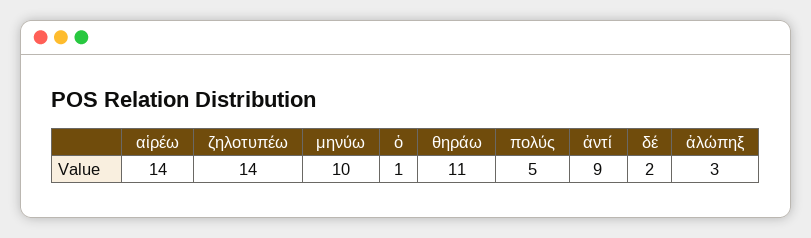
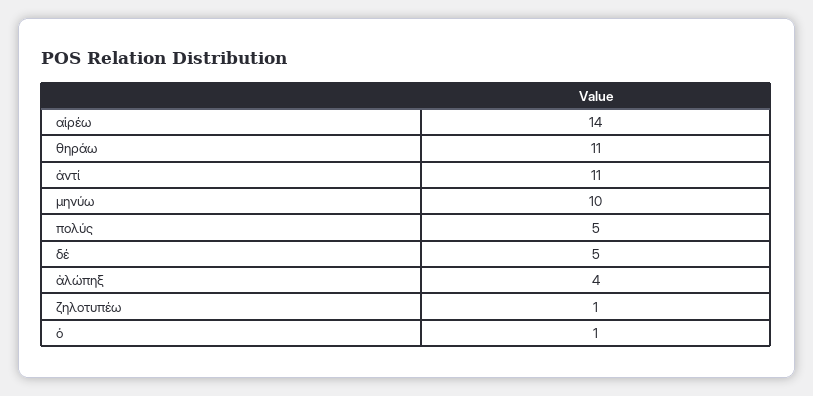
ζηλοτυπέω: 14 -> 1
ἀντί: 9 -> 11
δέ: 2 -> 5
ἀλώπηξ: 3 -> 4

